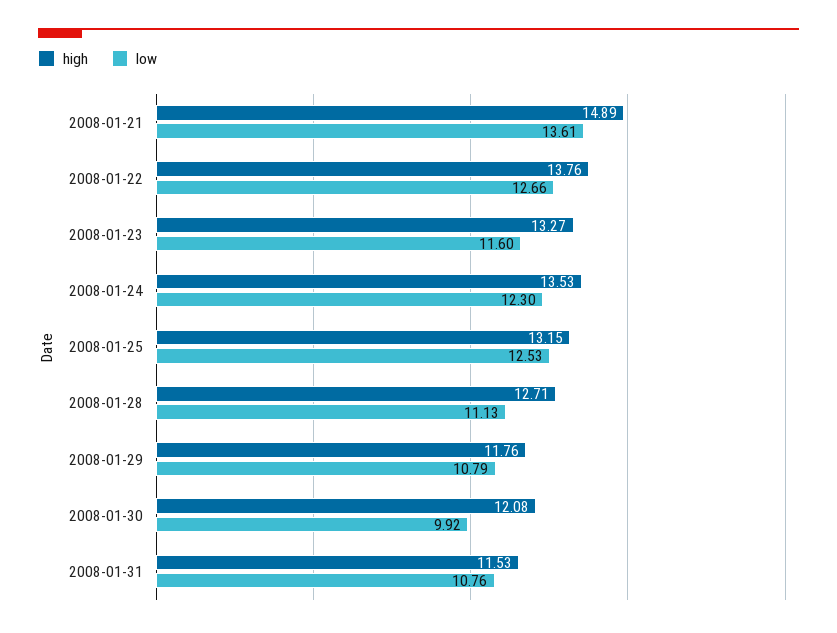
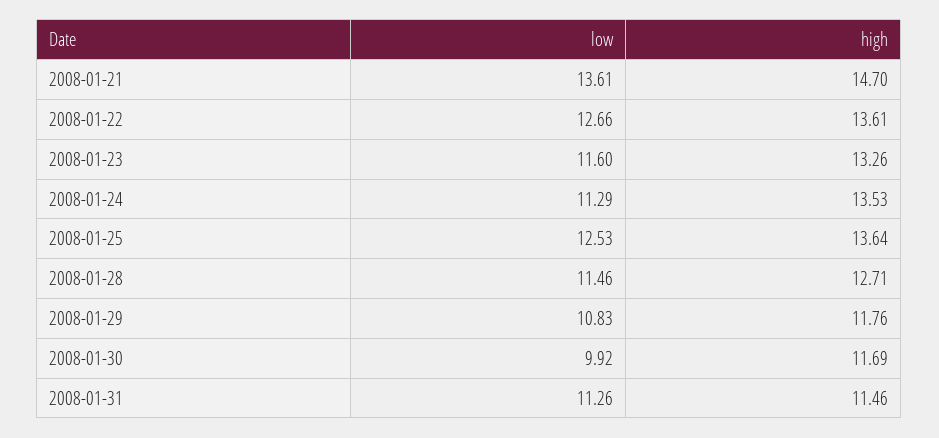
high, 2008-01-21: 14.89 -> 14.7
high, 2008-01-22: 13.76 -> 13.61
high, 2008-01-23: 13.27 -> 13.26
low, 2008-01-24: 12.3 -> 11.29
high, 2008-01-25: 13.15 -> 13.64
low, 2008-01-28: 11.13 -> 11.46
low, 2008-01-29: 10.79 -> 10.83
high, 2008-01-30: 12.08 -> 11.69
high, 2008-01-31: 11.53 -> 11.46
low, 2008-01-31: 10.76 -> 11.26

